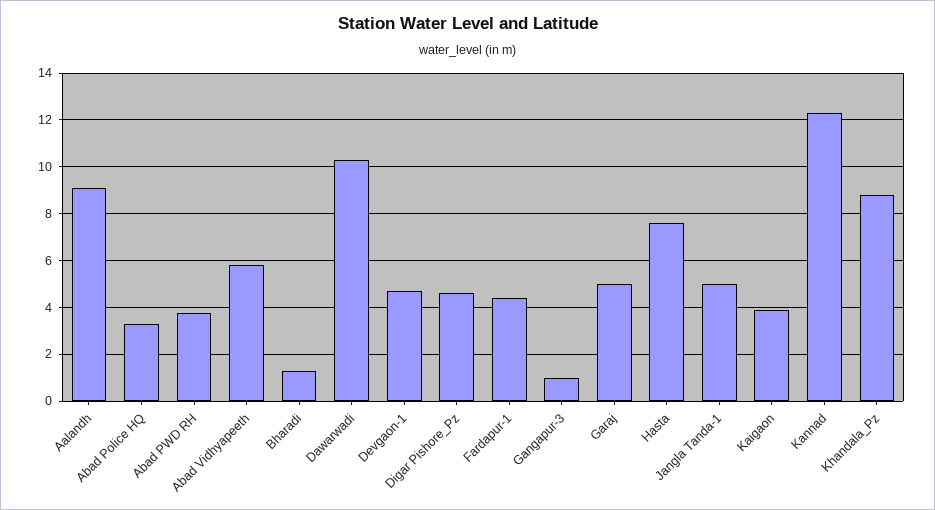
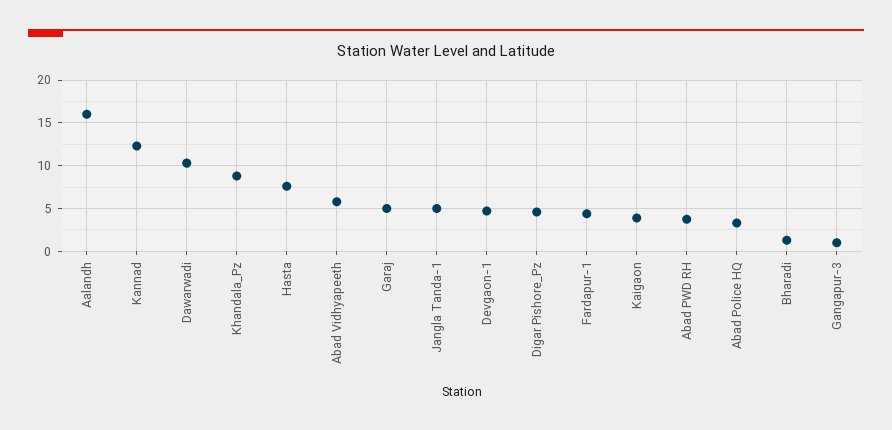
Aalandh: 9 -> 16

